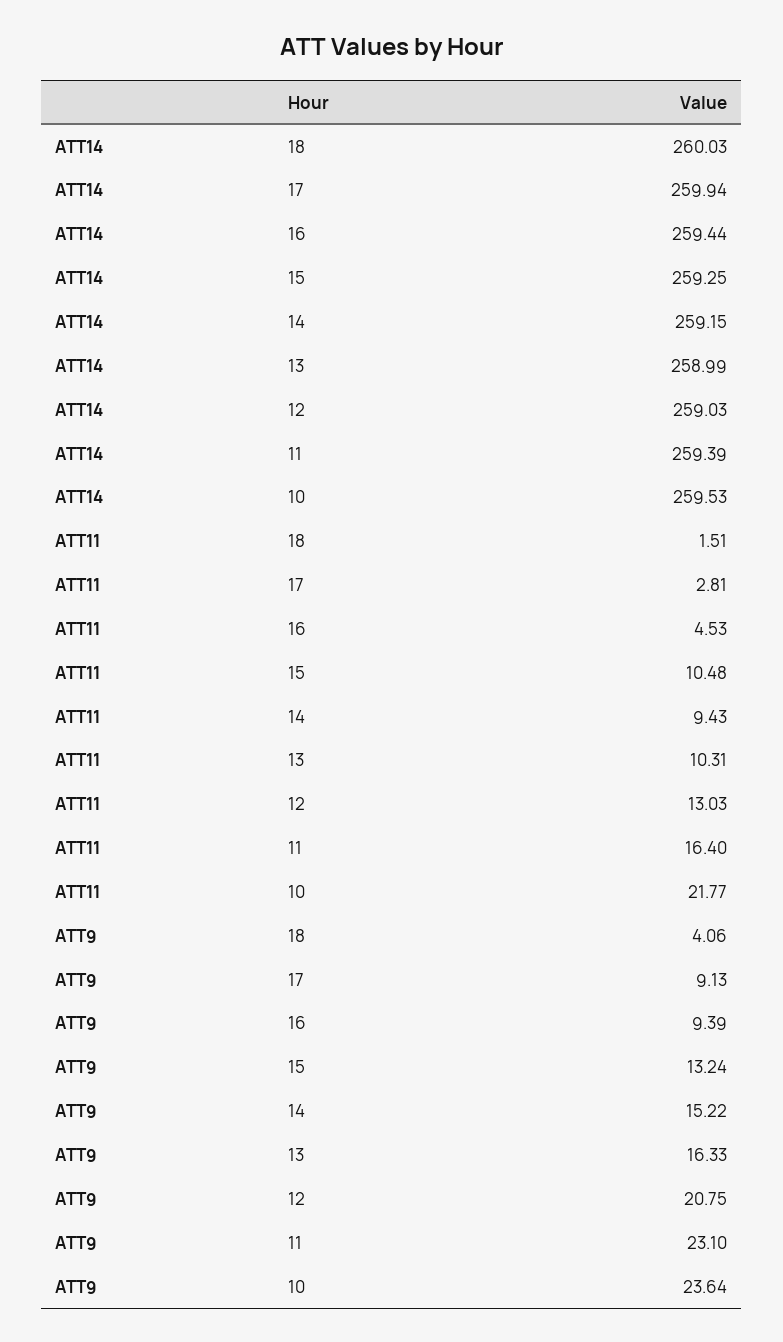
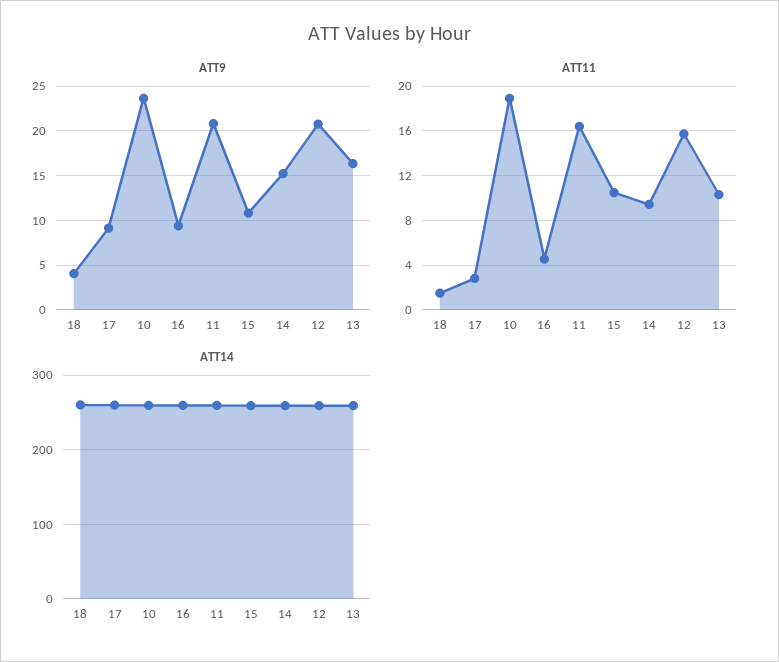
ATT11, 12: 13.03 -> 16
ATT11, 10: 21.77 -> 19
ATT9, 15: 13.24 -> 11
ATT9, 11: 23.1 -> 21

